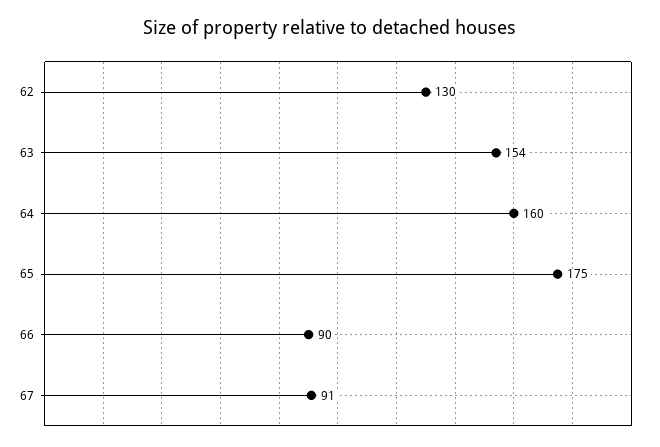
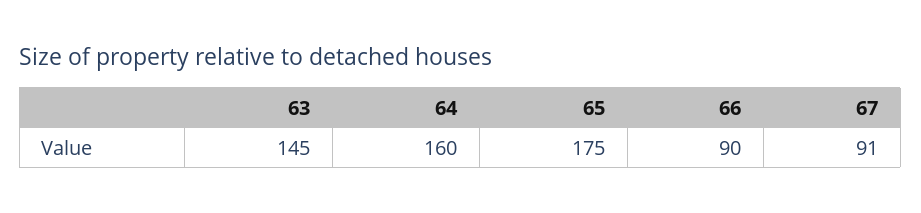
62: 130 -> none
63: 154 -> 145

